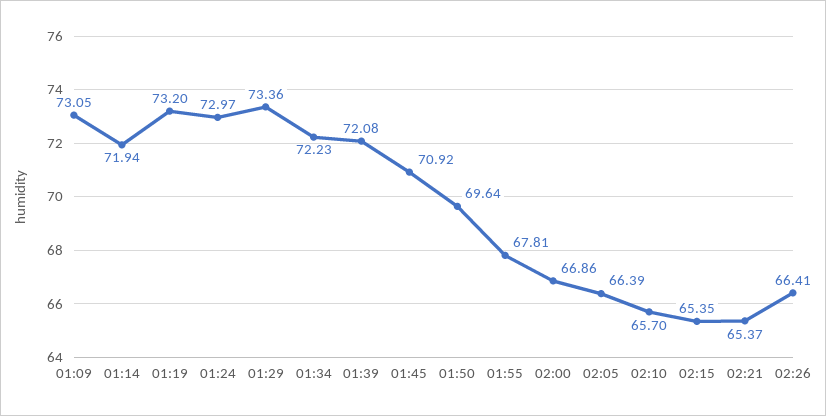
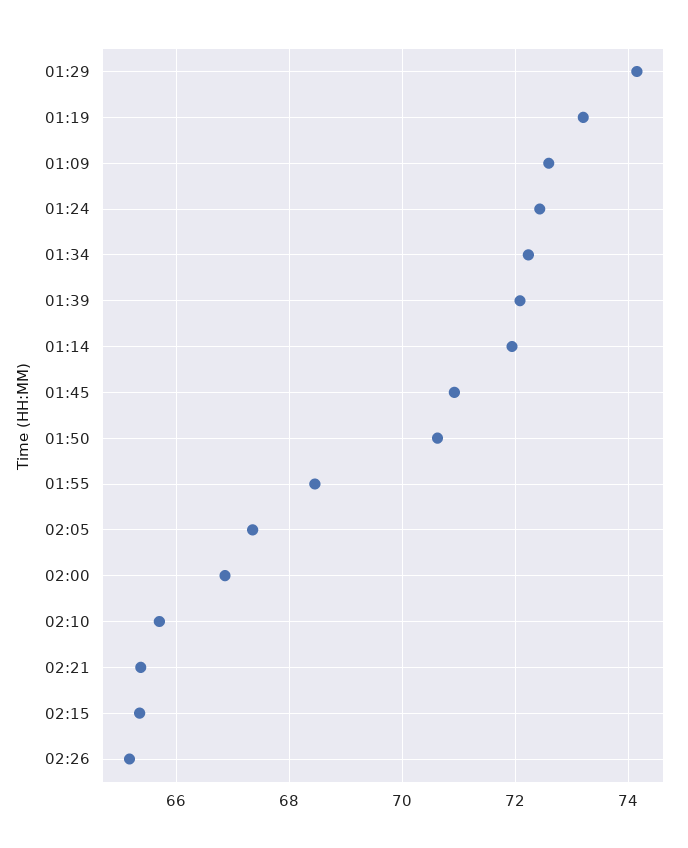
01:09: 73.05 -> 72.6
01:24: 72.97 -> 72.4
01:29: 73.36 -> 74.2
01:50: 69.64 -> 70.6
01:55: 67.81 -> 68.4
02:05: 66.39 -> 67.4
02:26: 66.41 -> 65.2

